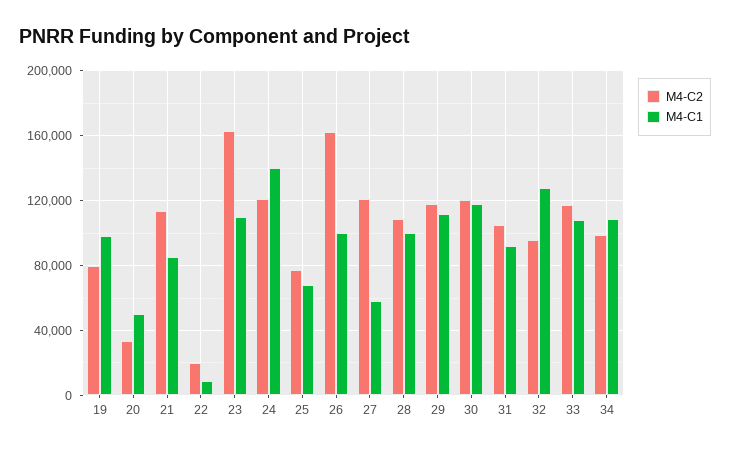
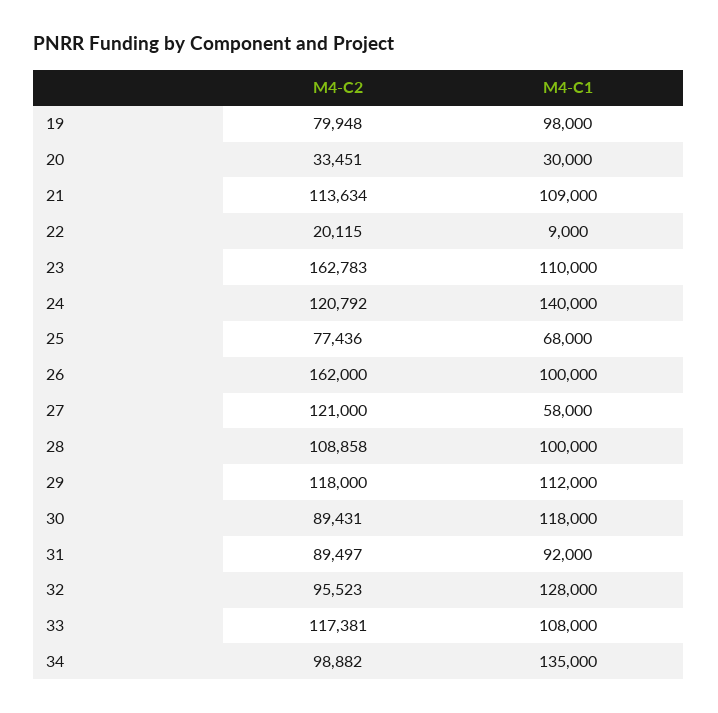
M4-C1, 20: 50000 -> 30000
M4-C1, 21: 85000 -> 109000
M4-C2, 30: 120000 -> 89431
M4-C2, 31: 105000 -> 89497
M4-C1, 34: 110000 -> 135000

